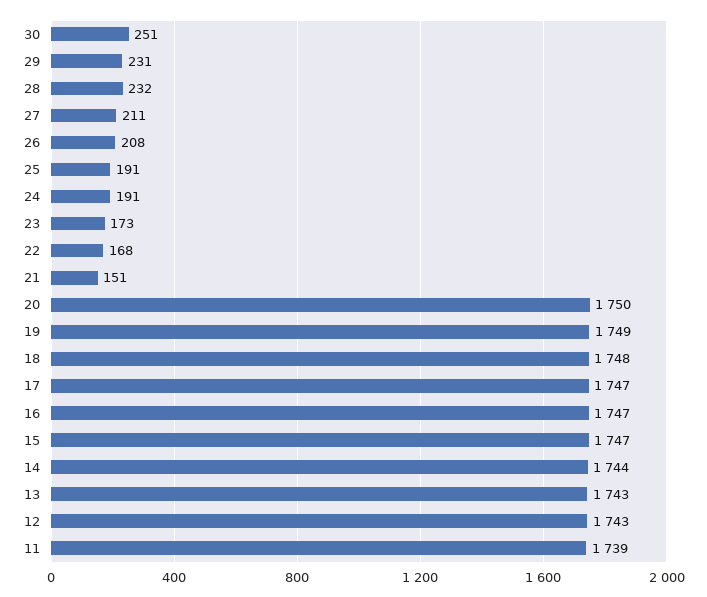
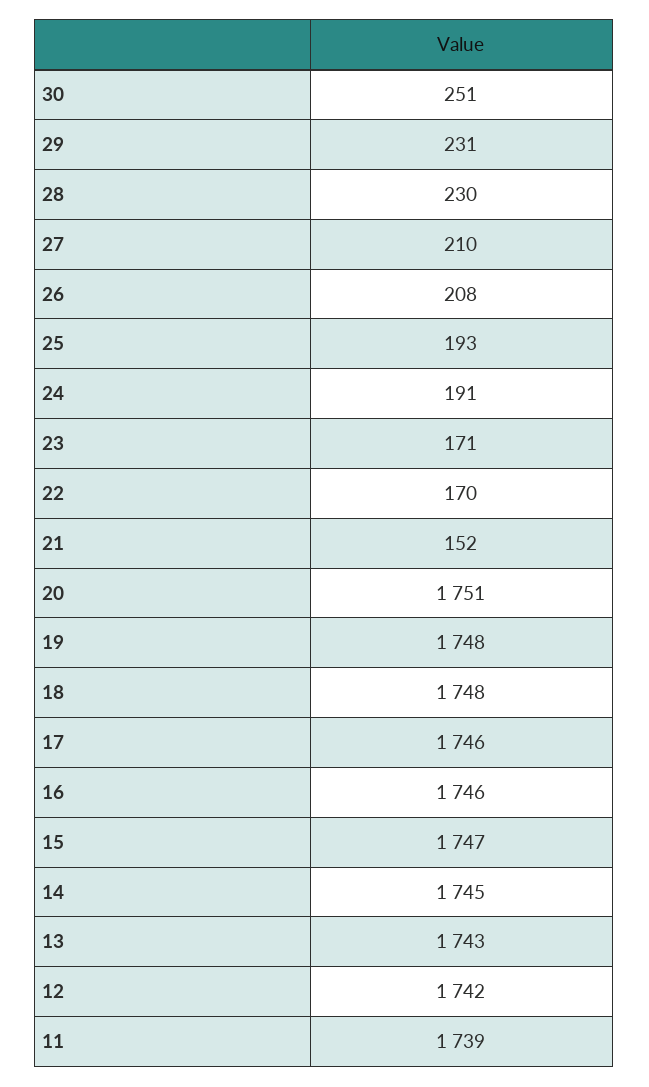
28: 232 -> 230
27: 211 -> 210
25: 191 -> 193
23: 173 -> 171
22: 168 -> 170
21: 151 -> 152
20: 1750 -> 1751
19: 1749 -> 1748
17: 1747 -> 1746
16: 1747 -> 1746
14: 1744 -> 1745
12: 1743 -> 1742

